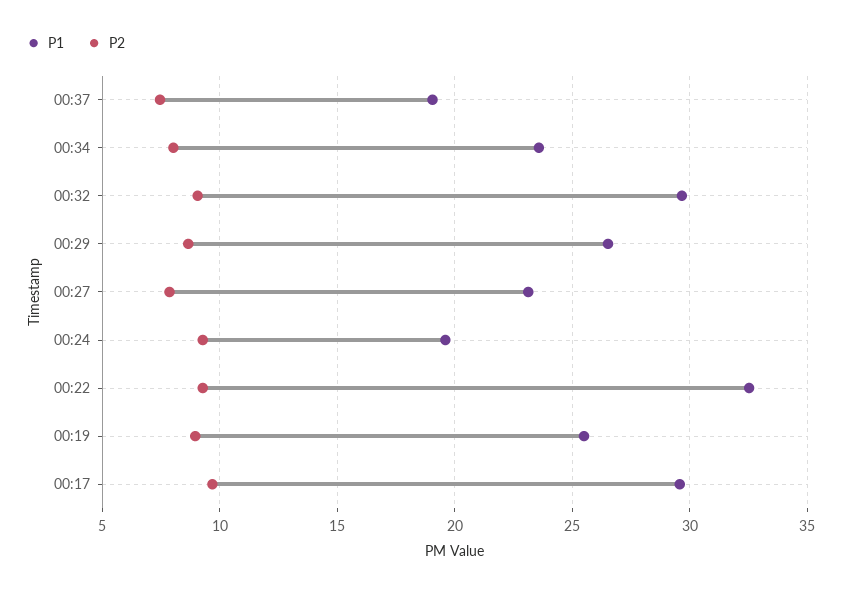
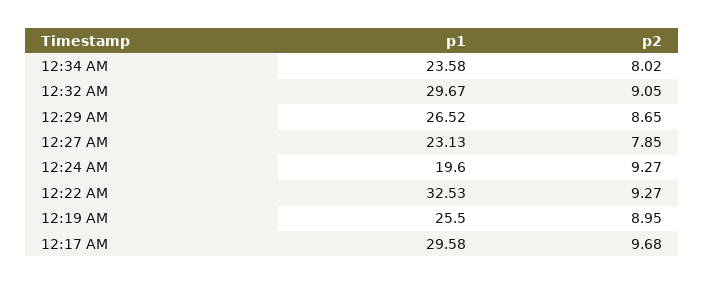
P1, 00:37: 19 -> none
P2, 00:37: 7.5 -> none

